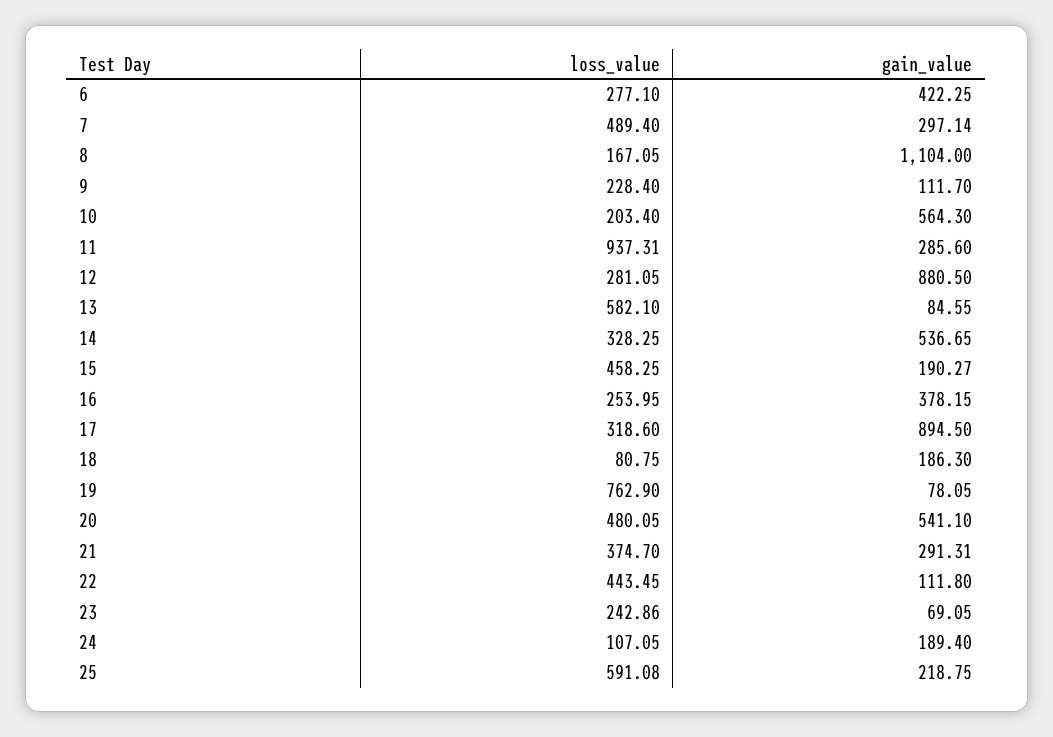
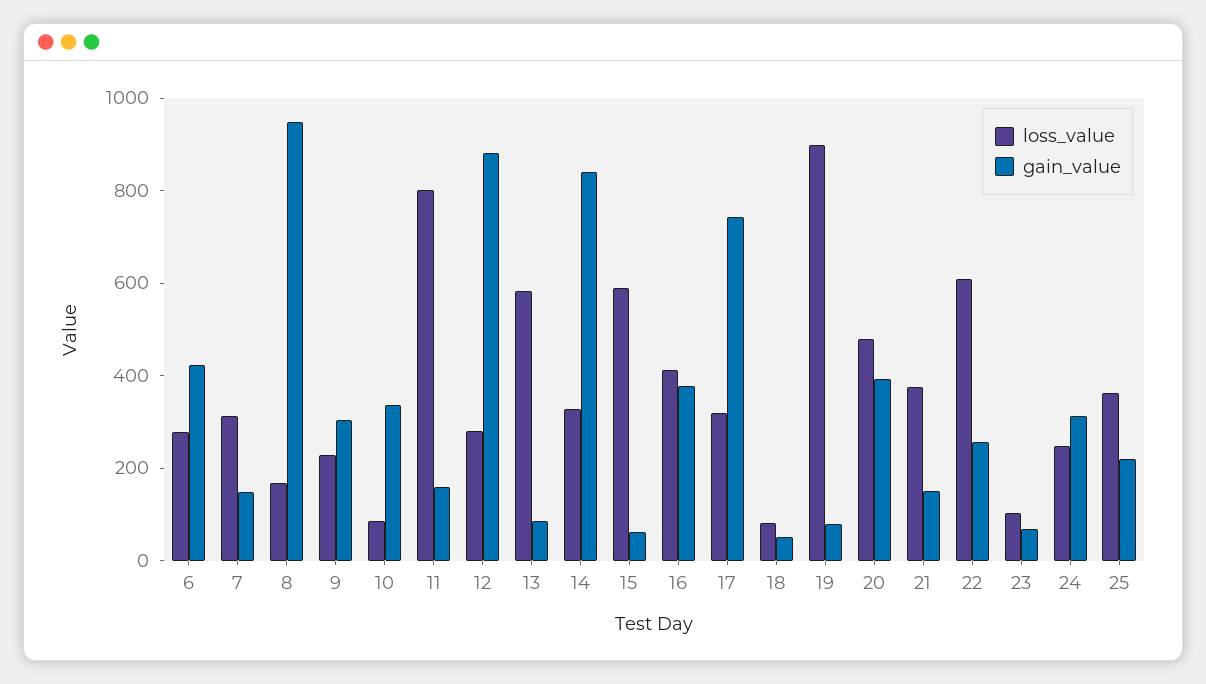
loss_value, 7: 489.4 -> 300
gain_value, 7: 297.14 -> 150
gain_value, 8: 1104 -> 950
gain_value, 9: 111.7 -> 300
loss_value, 10: 203.4 -> 100
gain_value, 10: 564.3 -> 350
loss_value, 11: 937.31 -> 800
gain_value, 11: 285.6 -> 150
gain_value, 14: 536.65 -> 850
loss_value, 15: 458.25 -> 600
gain_value, 15: 190.27 -> 50
loss_value, 16: 253.95 -> 400
gain_value, 17: 894.5 -> 750
gain_value, 18: 186.3 -> 50
loss_value, 19: 762.9 -> 900
gain_value, 20: 541.1 -> 400
gain_value, 21: 291.31 -> 150
loss_value, 22: 443.45 -> 600
gain_value, 22: 111.8 -> 250
loss_value, 23: 242.86 -> 100
loss_value, 24: 107.05 -> 250
gain_value, 24: 189.4 -> 300
loss_value, 25: 591.08 -> 350

